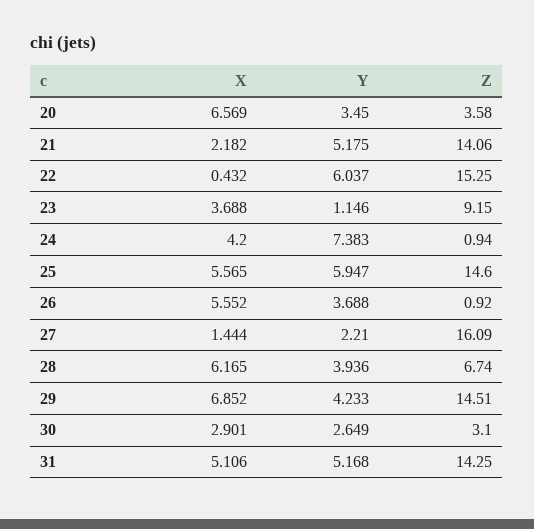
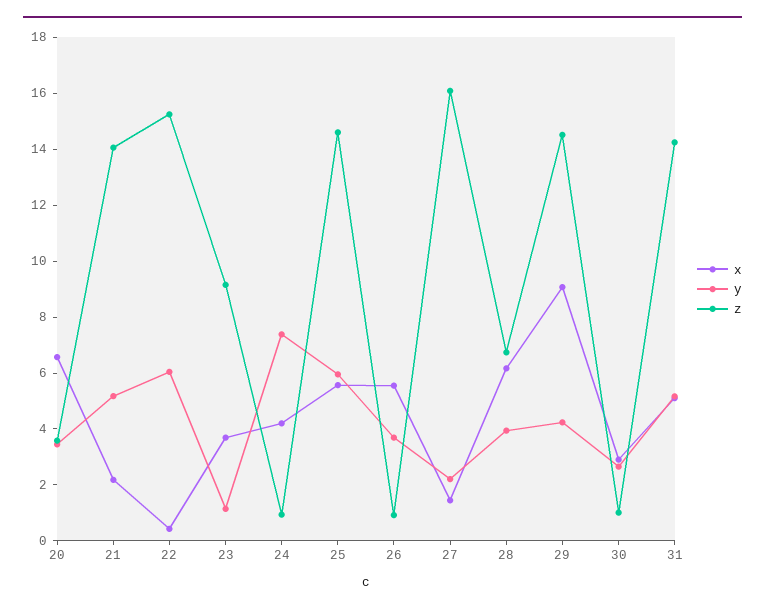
X, 29: 6.852 -> 9
Z, 30: 3.1 -> 1

